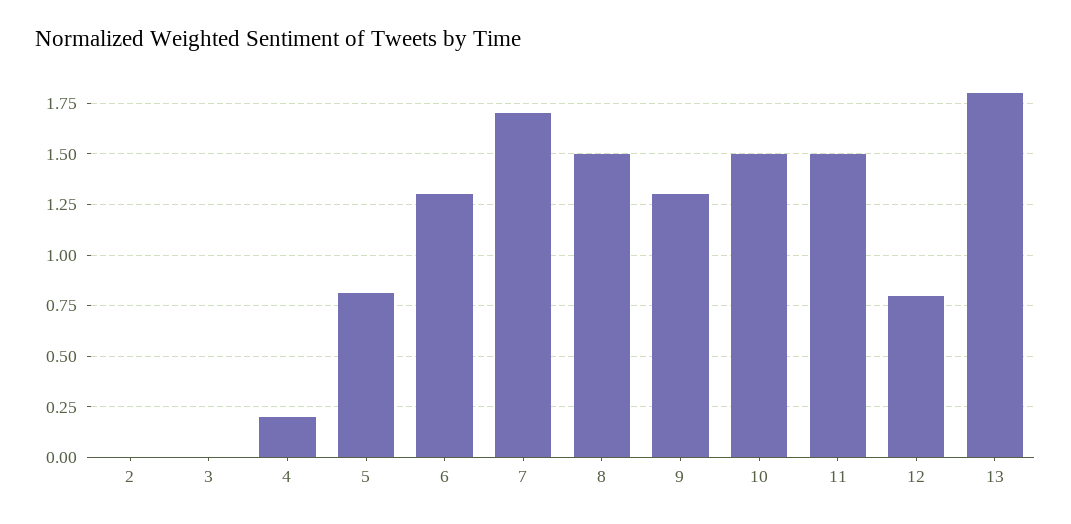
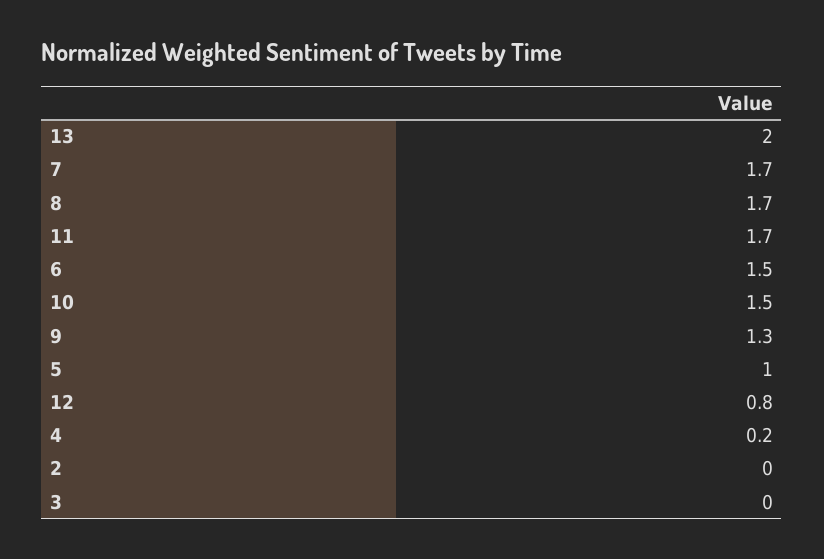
5: 0.8 -> 1
6: 1.3 -> 1.5
8: 1.5 -> 1.7
11: 1.5 -> 1.7
13: 1.8 -> 2

